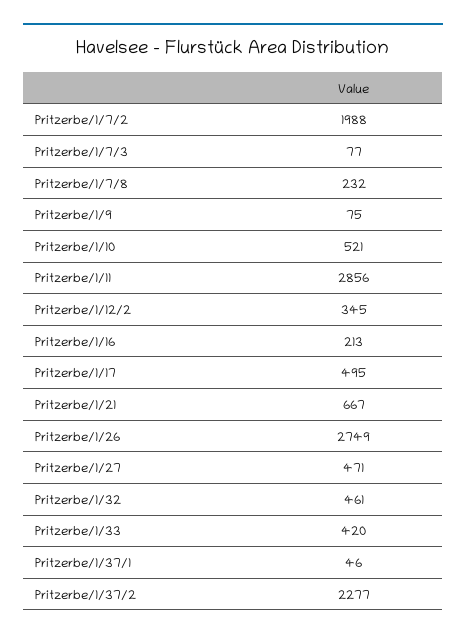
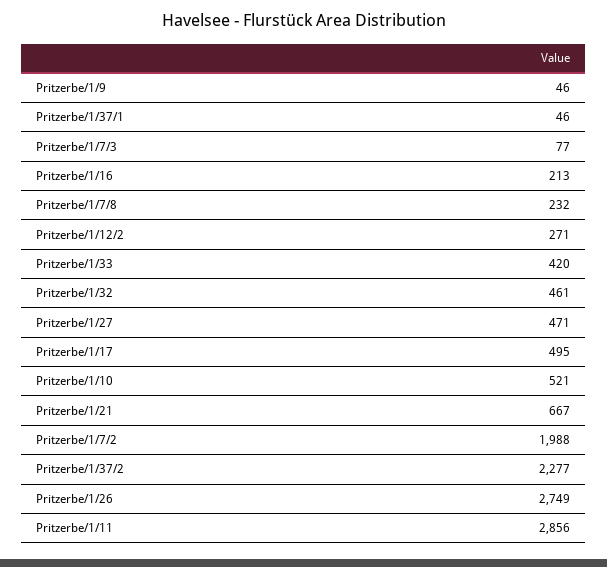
Pritzerbe/1/9: 75 -> 46
Pritzerbe/1/12/2: 345 -> 271

